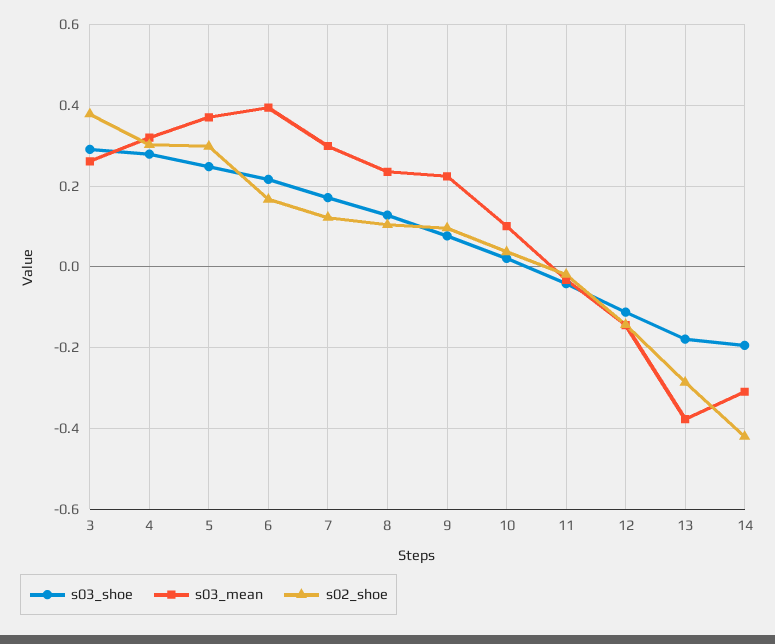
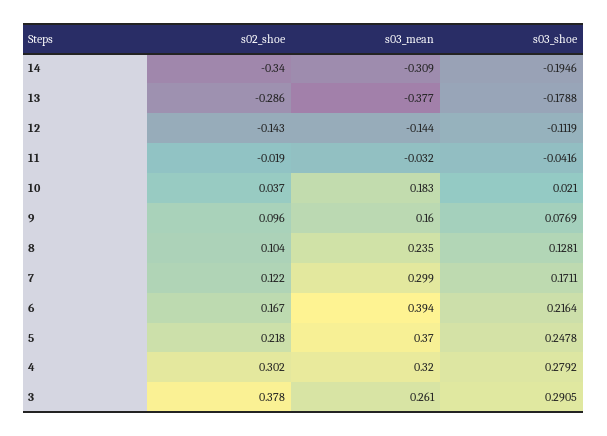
s02_shoe, 5: 0.3 -> 0.218
s03_mean, 9: 0.22 -> 0.16
s03_mean, 10: 0.1 -> 0.183
s02_shoe, 14: -0.42 -> -0.34

